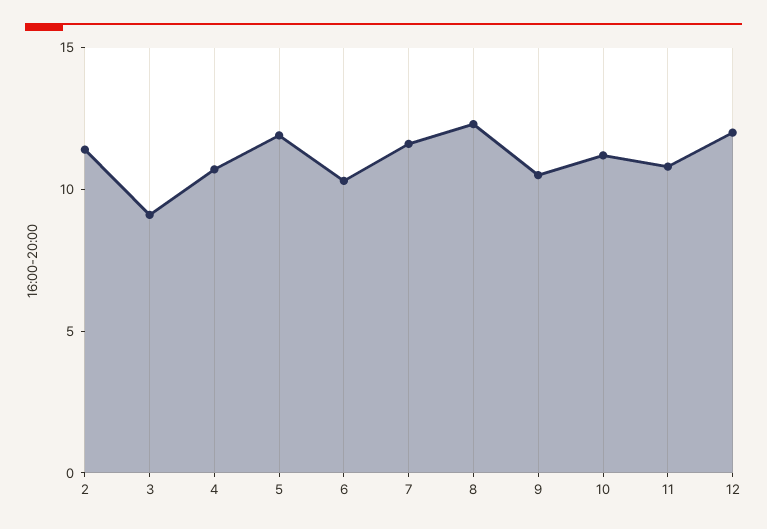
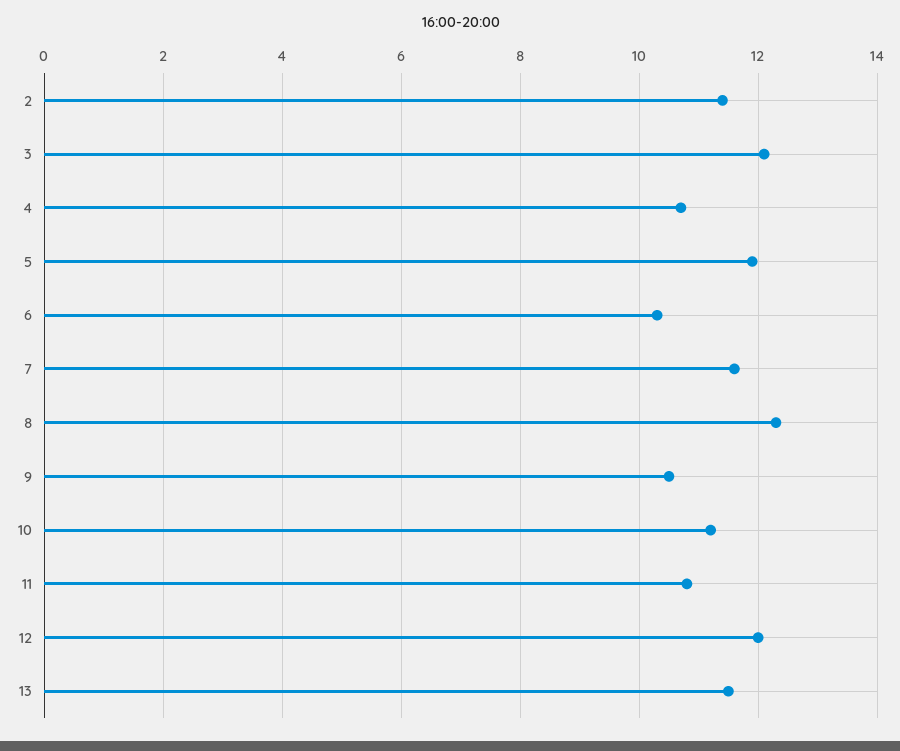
3: 9 -> 12
13: none -> 11.5

